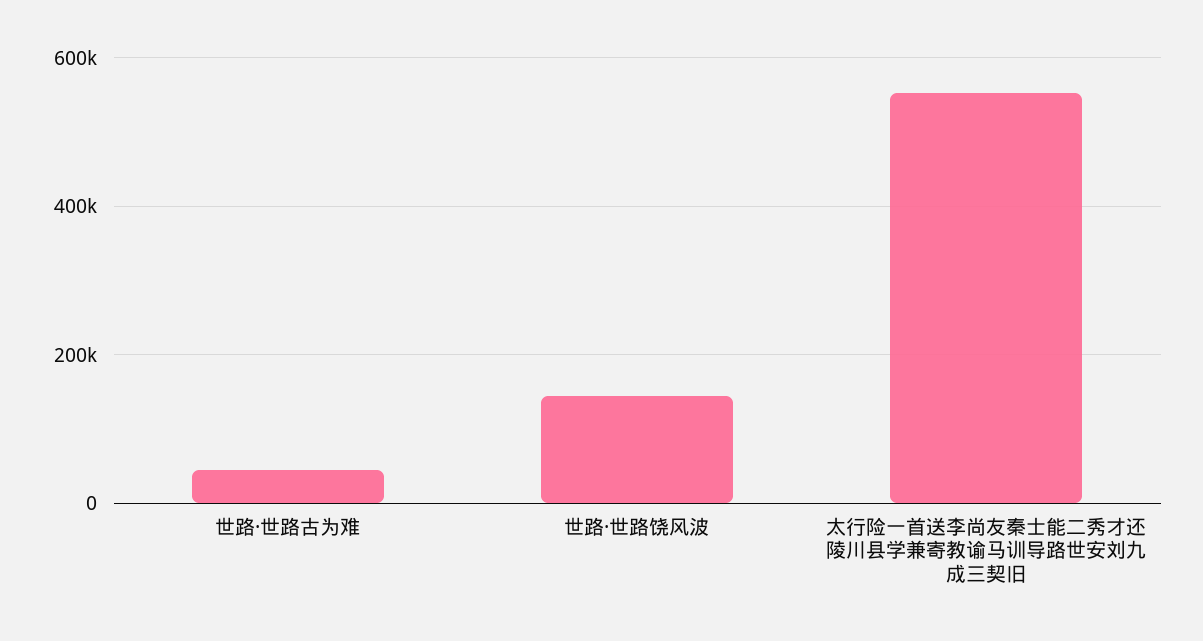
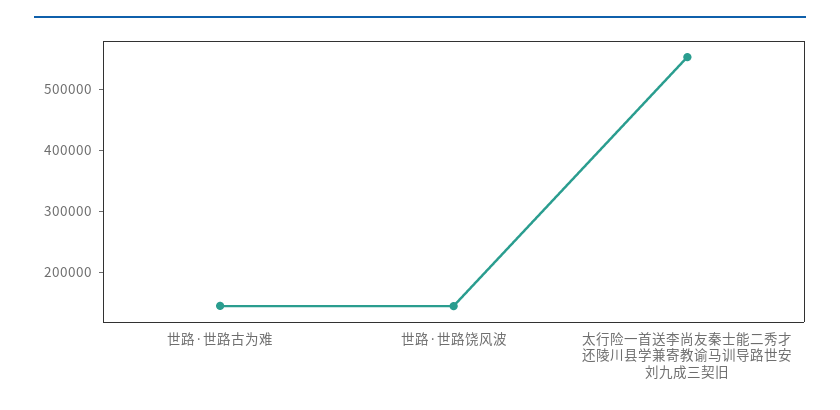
世路·世路古为难: 40000 -> 140000

